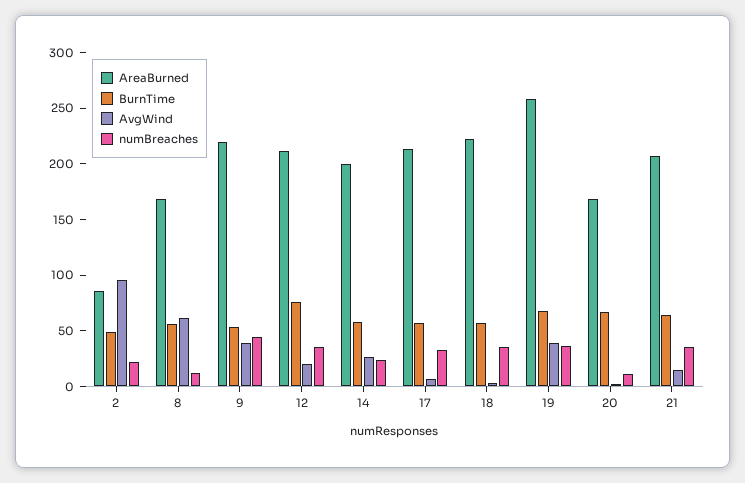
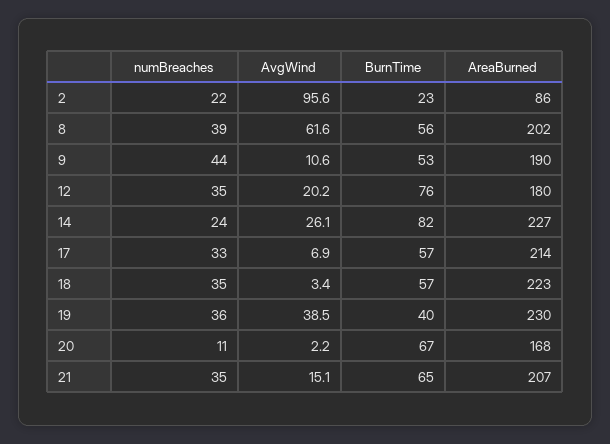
BurnTime, 2: 50 -> 23
AreaBurned, 8: 170 -> 202
numBreaches, 8: 10 -> 39
AreaBurned, 9: 220 -> 190
AvgWind, 9: 40 -> 10.6
AreaBurned, 12: 210 -> 180
AreaBurned, 14: 200 -> 227
BurnTime, 14: 60 -> 82
AreaBurned, 19: 260 -> 230
BurnTime, 19: 70 -> 40

